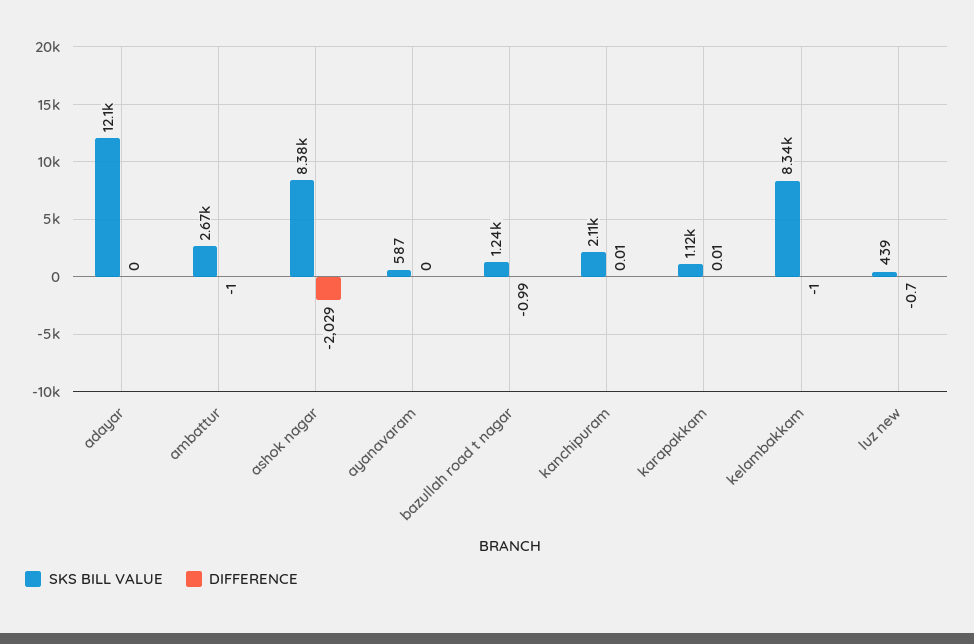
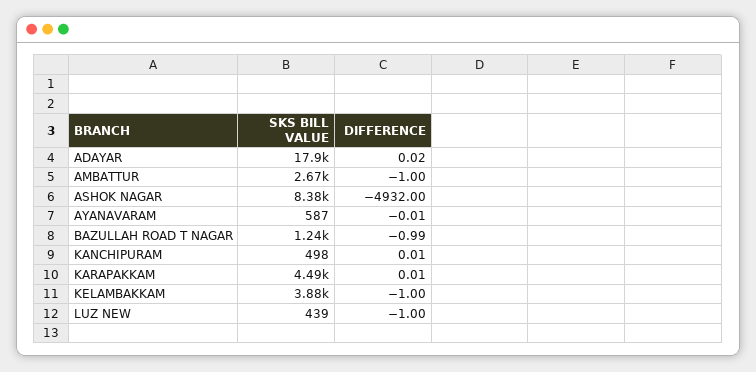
SKS BILL VALUE, adayar: 12100 -> 17900
DIFFERENCE, adayar: 0 -> 0.02
DIFFERENCE, ashok nagar: -2029 -> -4932
DIFFERENCE, ayanavaram: 0 -> -0.01
SKS BILL VALUE, kanchipuram: 2110 -> 498
SKS BILL VALUE, karapakkam: 1120 -> 4490
SKS BILL VALUE, kelambakkam: 8340 -> 3880
DIFFERENCE, luz new: -0.7 -> -1

